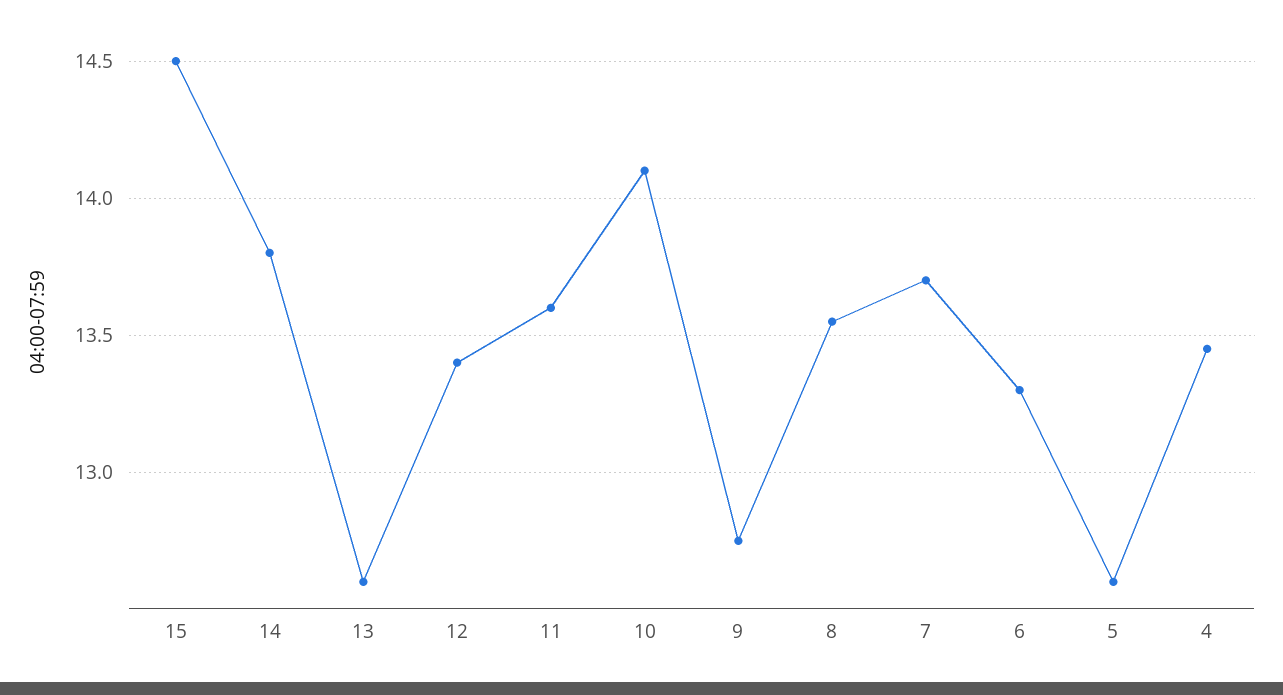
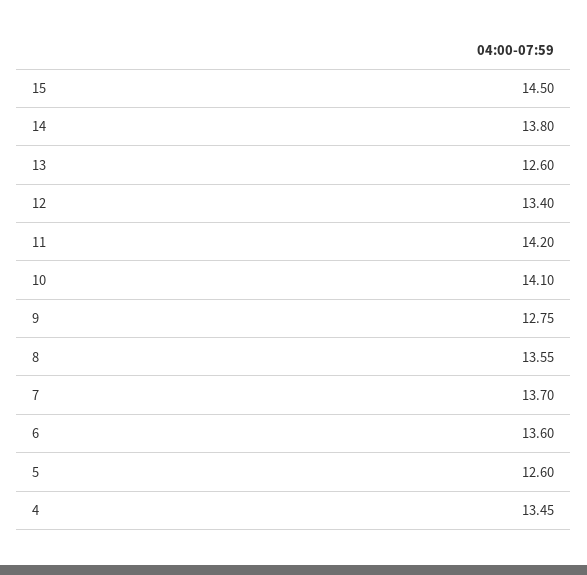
11: 13.6 -> 14.2
6: 13.3 -> 13.6

